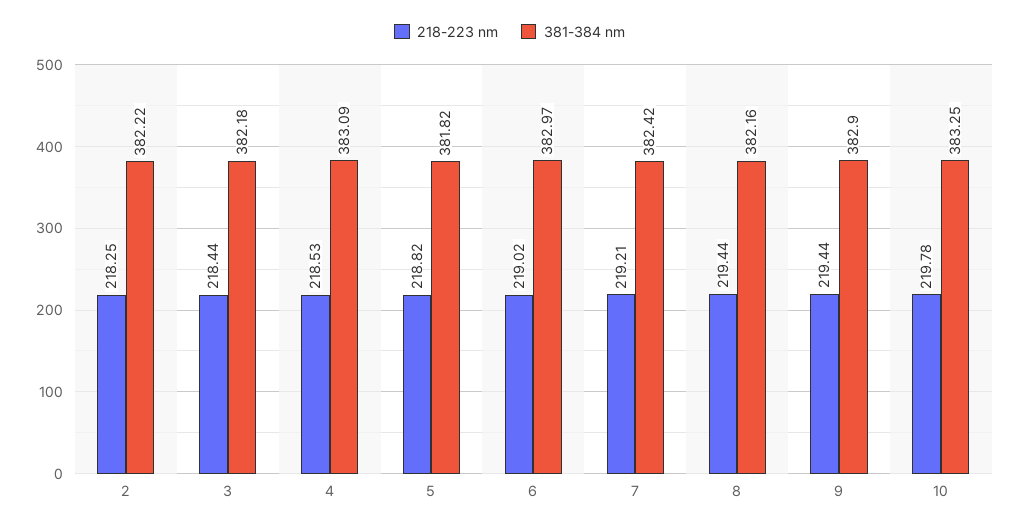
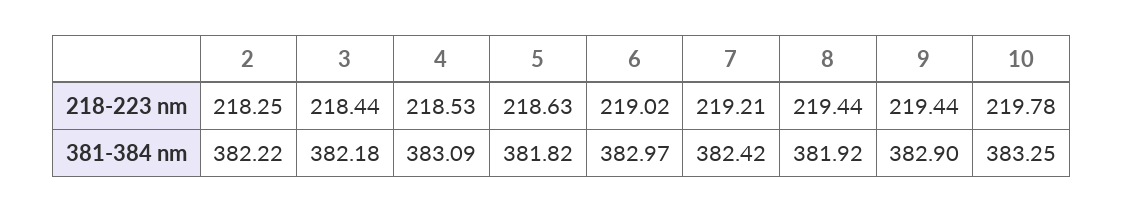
218-223 nm, 5: 218.82 -> 218.63
381-384 nm, 8: 382.16 -> 381.92

